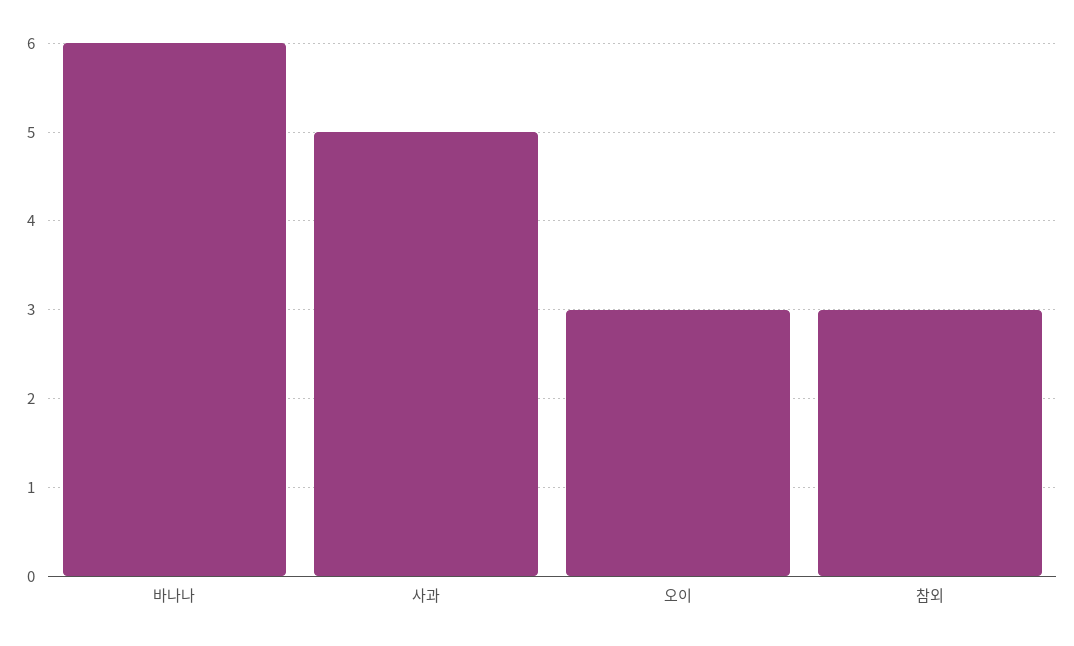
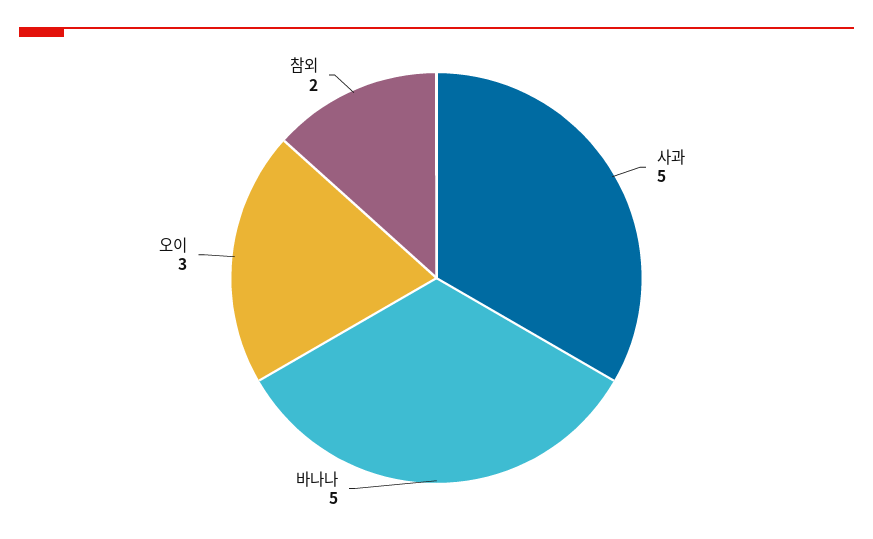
바나나: 6 -> 5
참외: 3 -> 2

